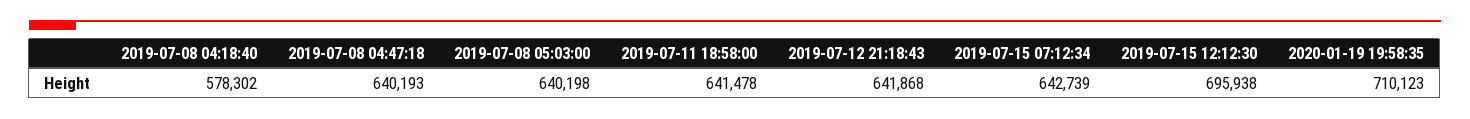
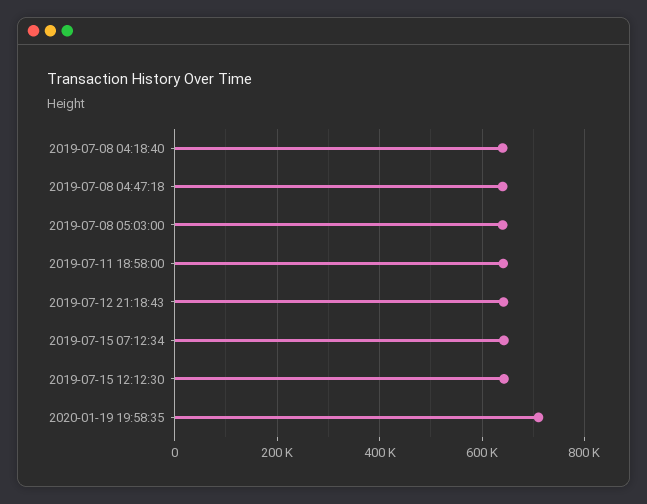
2019-07-08 04:18:40: 578302 -> 640000
2019-07-15 12:12:30: 695938 -> 640000

